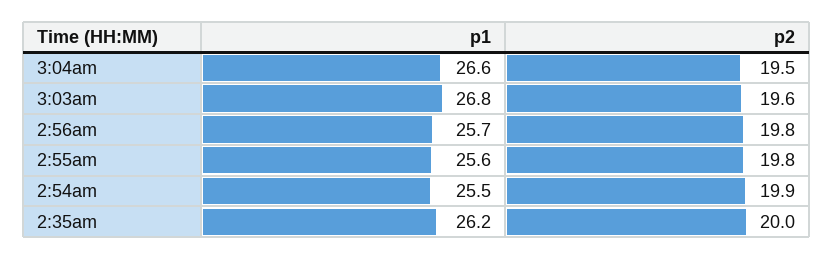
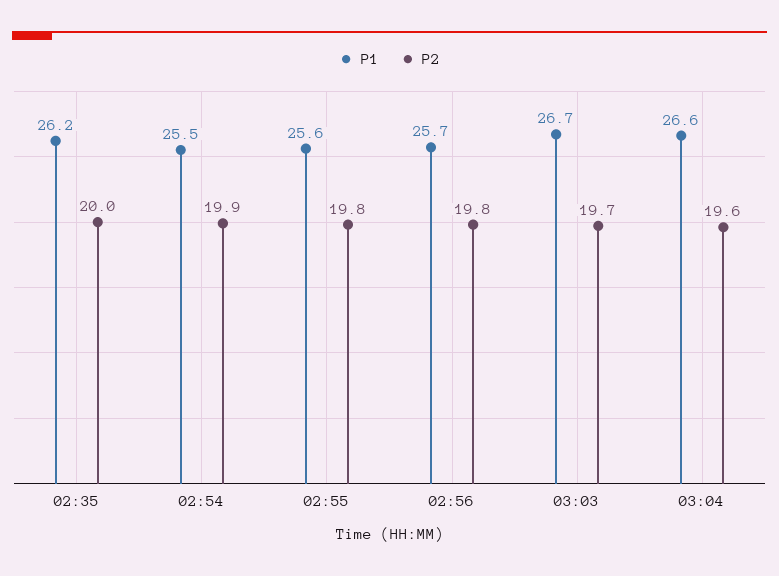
p2, 3:04am: 19.5 -> 19.6
p1, 3:03am: 26.8 -> 26.7
p2, 3:03am: 19.6 -> 19.7

